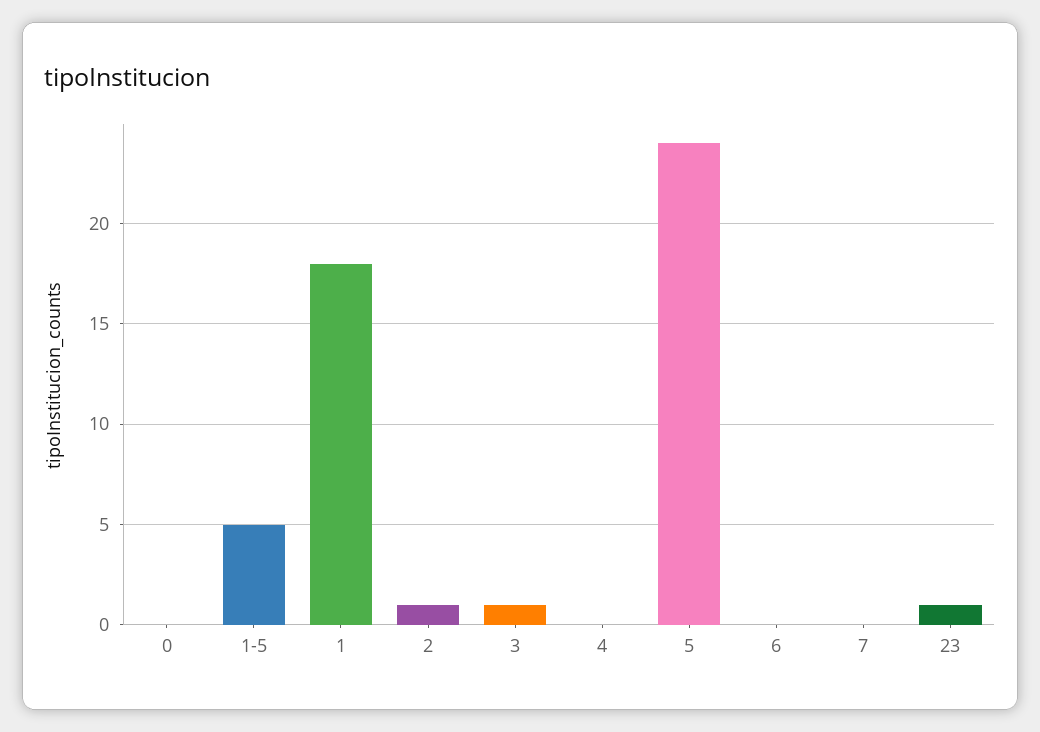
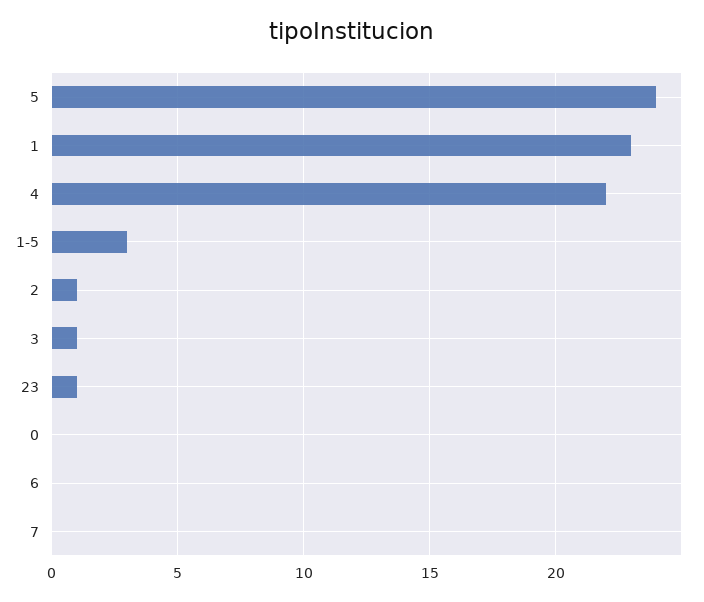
1-5: 5 -> 3
1: 18 -> 23
4: 0 -> 22

